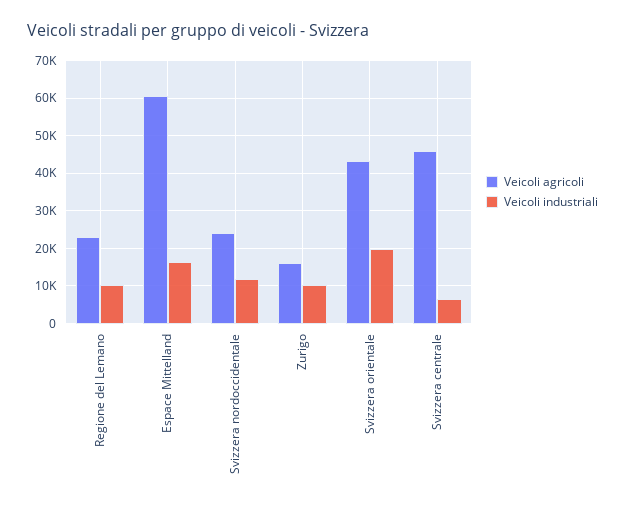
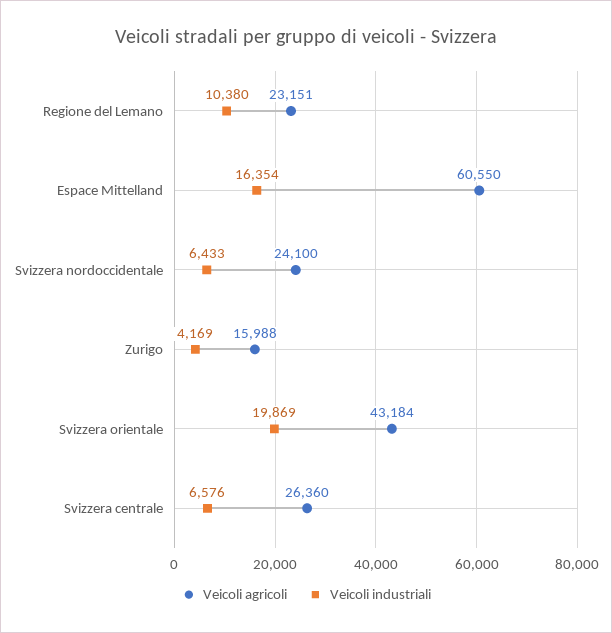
Veicoli industriali, Svizzera nordoccidentale: 12000 -> 6433
Veicoli industriali, Zurigo: 10000 -> 4169
Veicoli agricoli, Svizzera centrale: 46000 -> 26360

